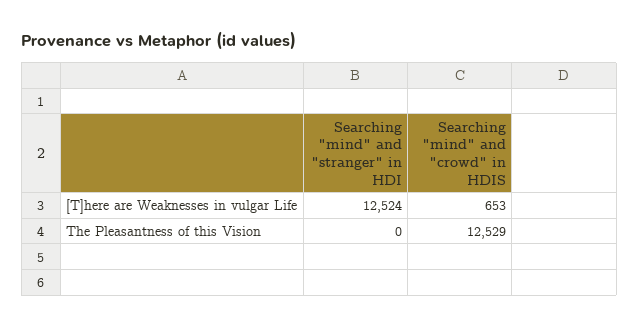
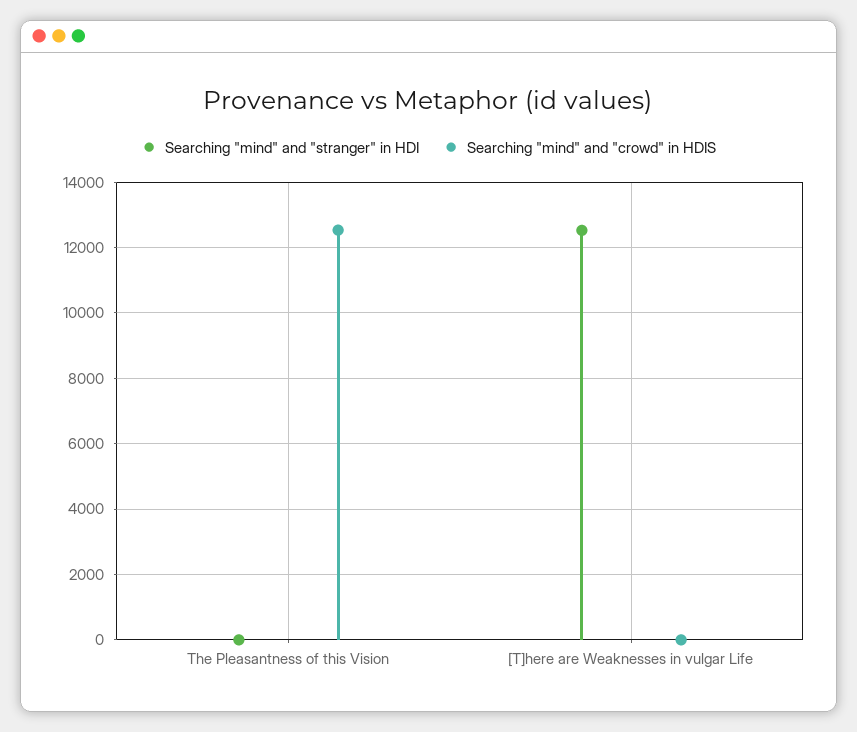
Searching "mind" and "crowd" in HDIS, [T]here are Weaknesses in vulgar Life: 653 -> 0

